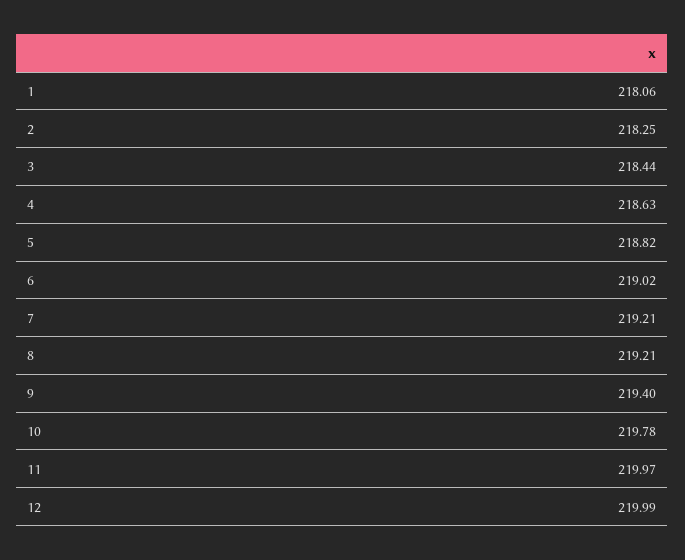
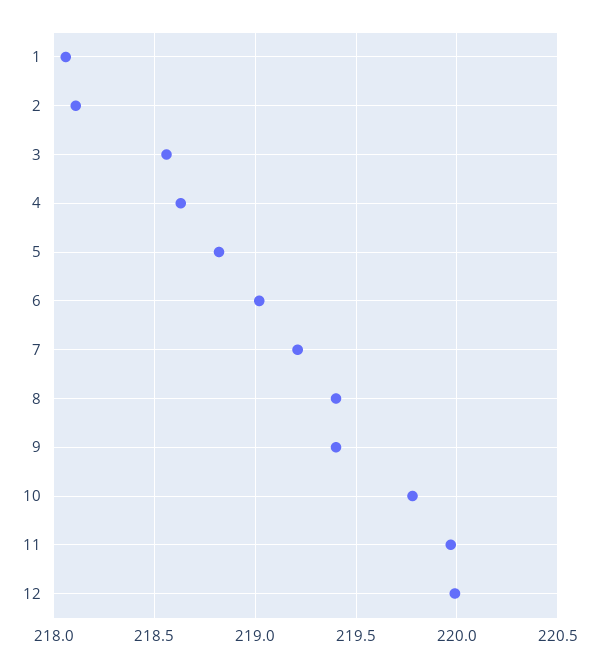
2: 218.25 -> 218.1
3: 218.44 -> 218.55
8: 219.21 -> 219.4

